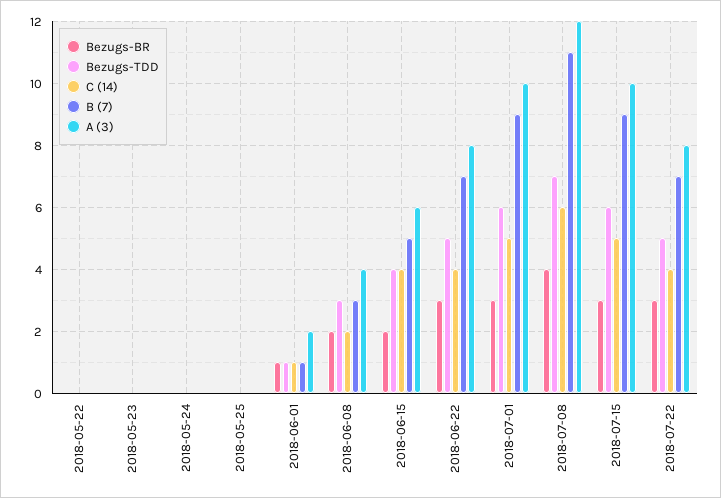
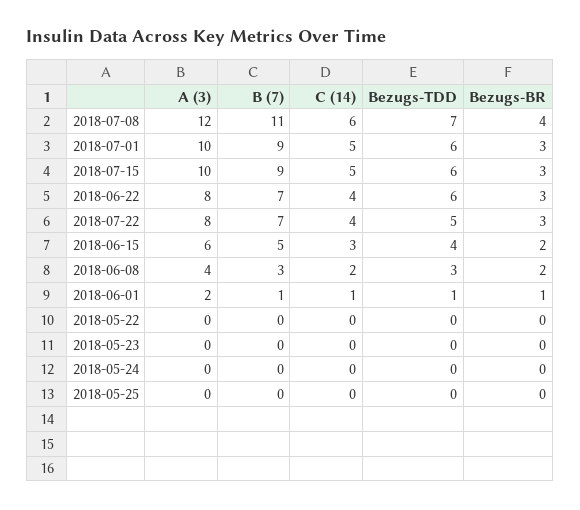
C (14), 2018-06-15: 4 -> 3
Bezugs-TDD, 2018-06-22: 5 -> 6

